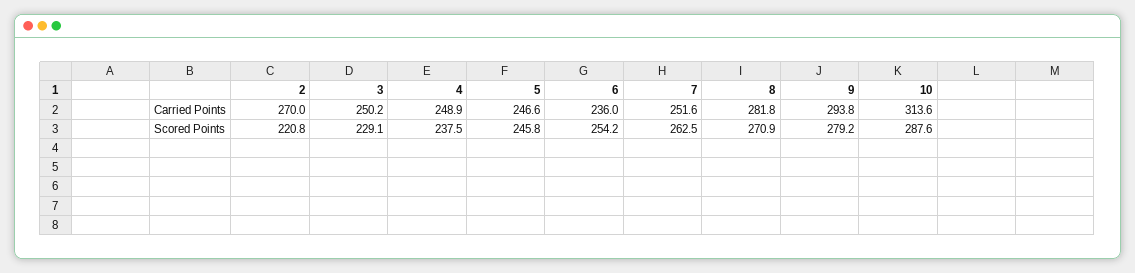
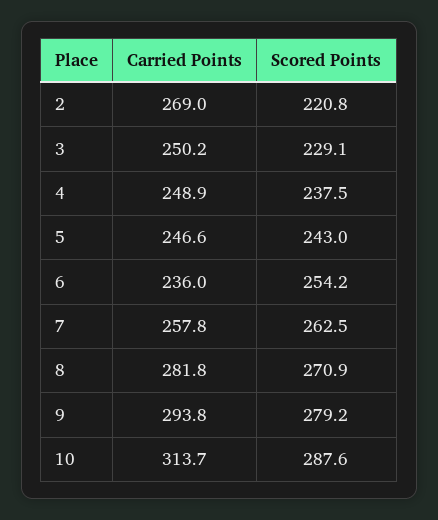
2, Carried Points: 270 -> 269
7, Carried Points: 251.6 -> 257.8
10, Carried Points: 313.6 -> 313.7
5, Scored Points: 245.8 -> 243

